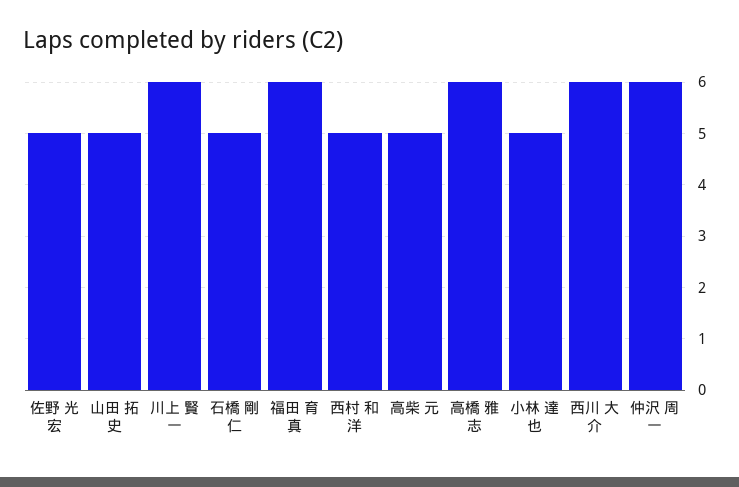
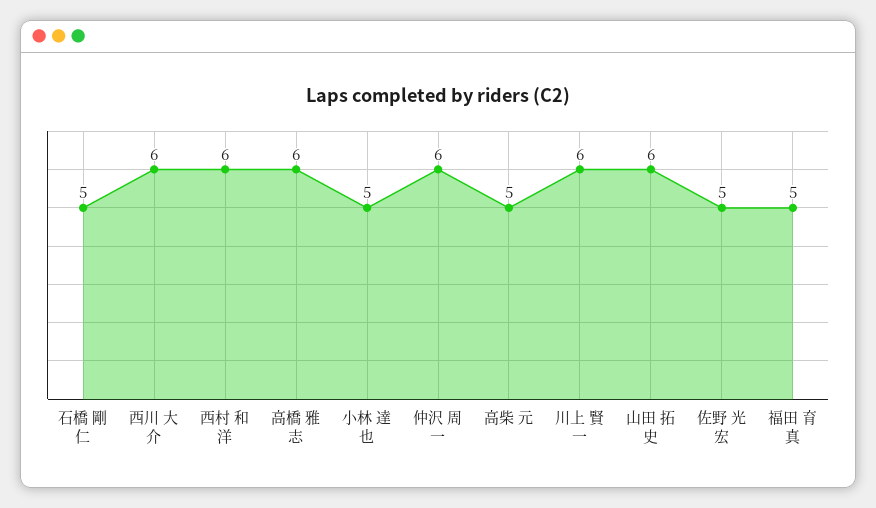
山田 拓史: 5 -> 6
福田 育真: 6 -> 5
西村 和洋: 5 -> 6

